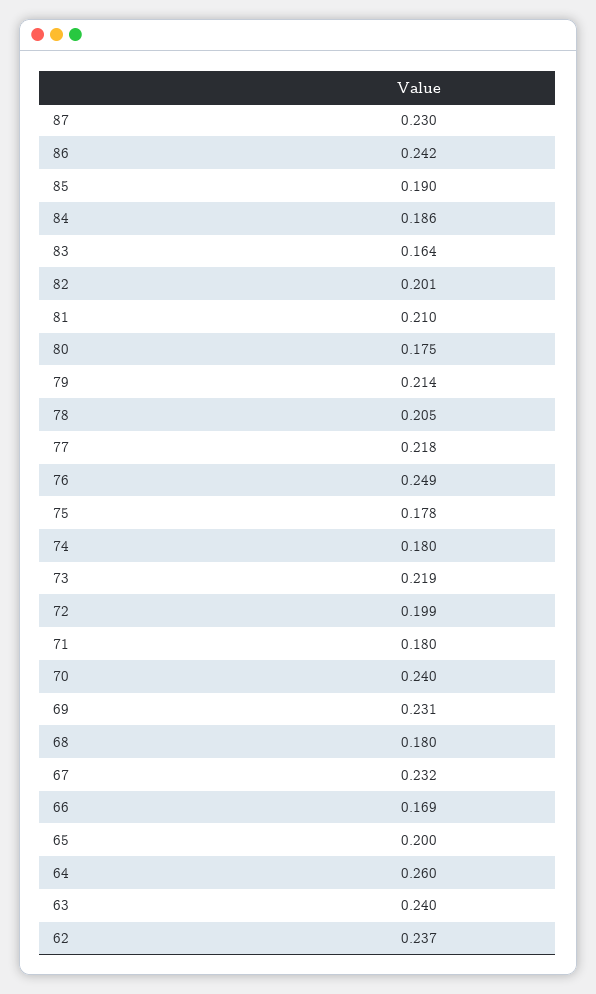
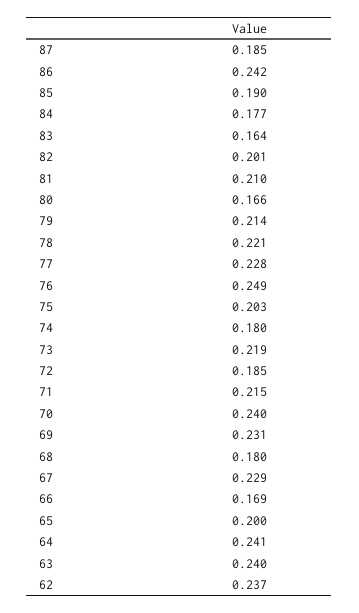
87: 0.23 -> 0.185
84: 0.186 -> 0.177
80: 0.175 -> 0.166
78: 0.205 -> 0.221
77: 0.218 -> 0.228
75: 0.178 -> 0.203
72: 0.199 -> 0.185
71: 0.18 -> 0.215
67: 0.232 -> 0.229
64: 0.26 -> 0.241

